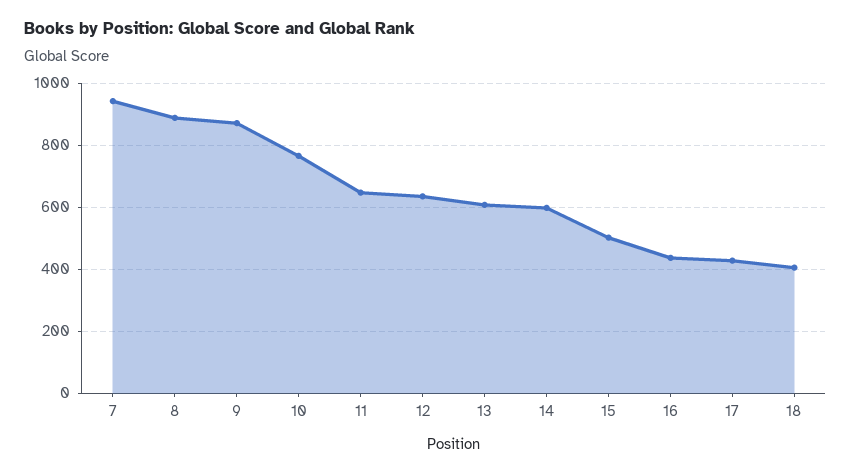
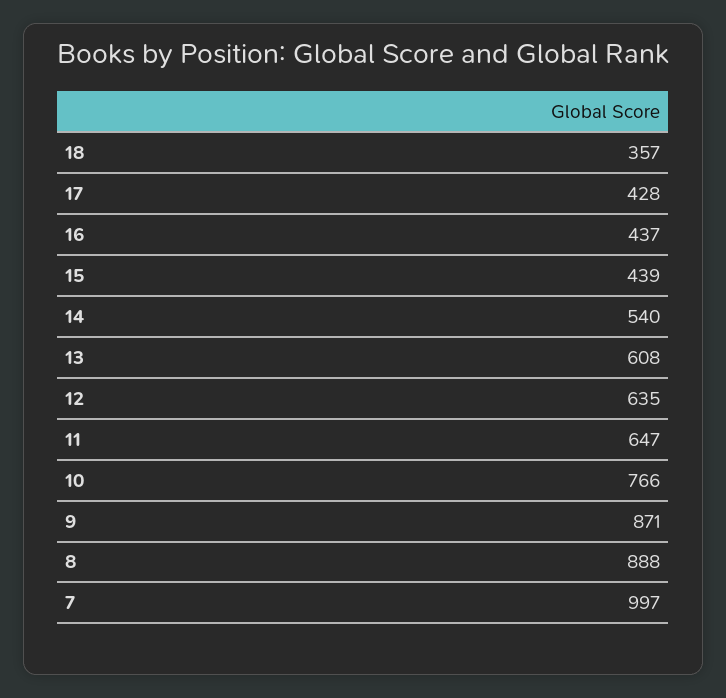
7: 940 -> 997
14: 600 -> 540
15: 500 -> 439
18: 400 -> 357

